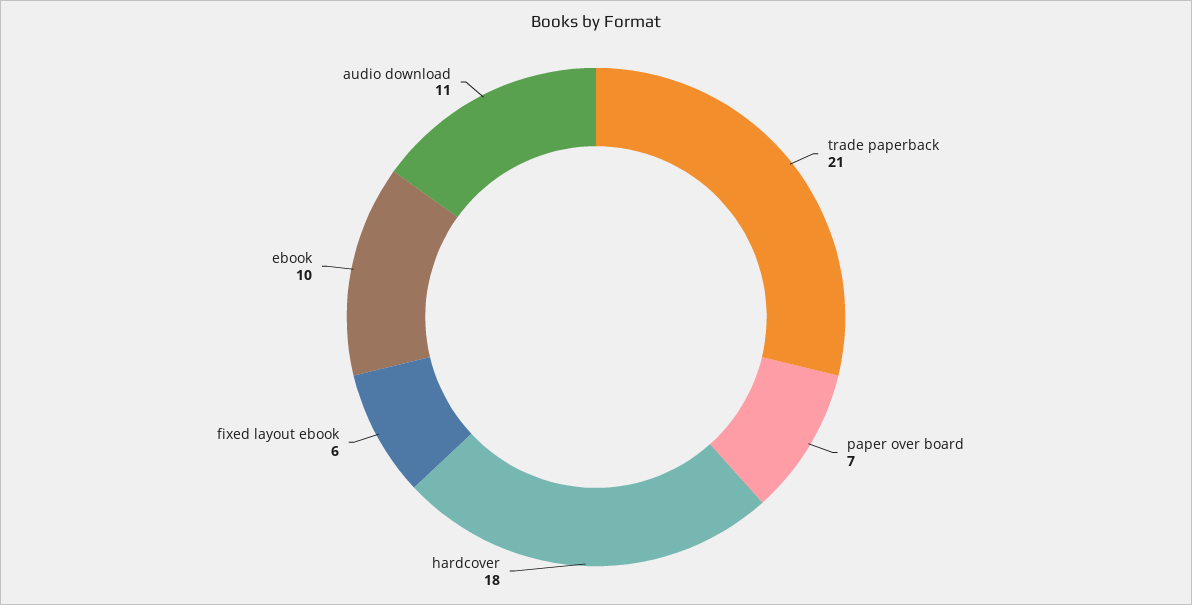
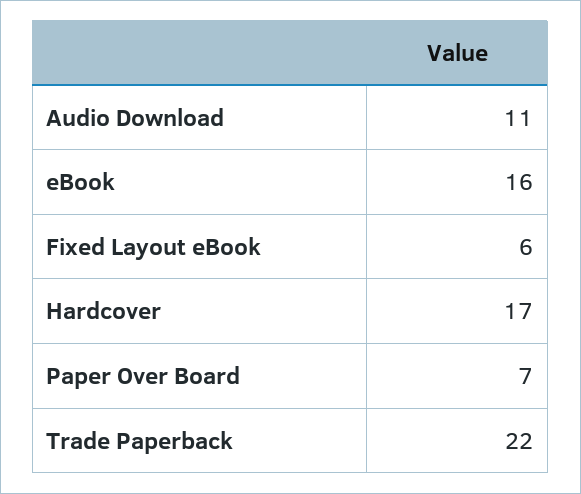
trade paperback: 21 -> 22
hardcover: 18 -> 17
ebook: 10 -> 16

